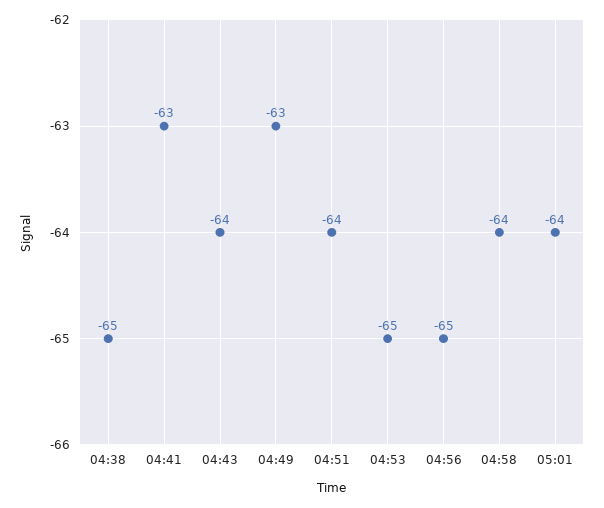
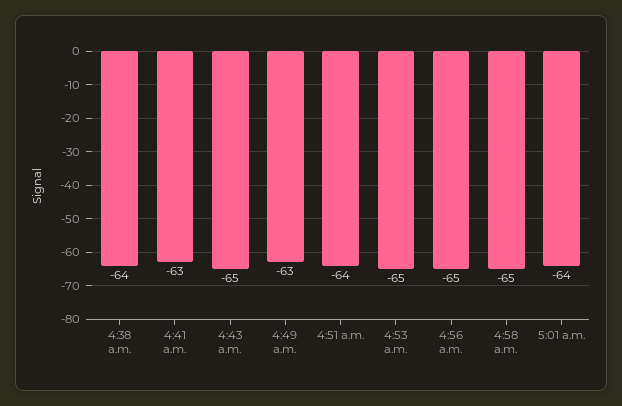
04:38: -65 -> -64
04:43: -64 -> -65
04:58: -64 -> -65

